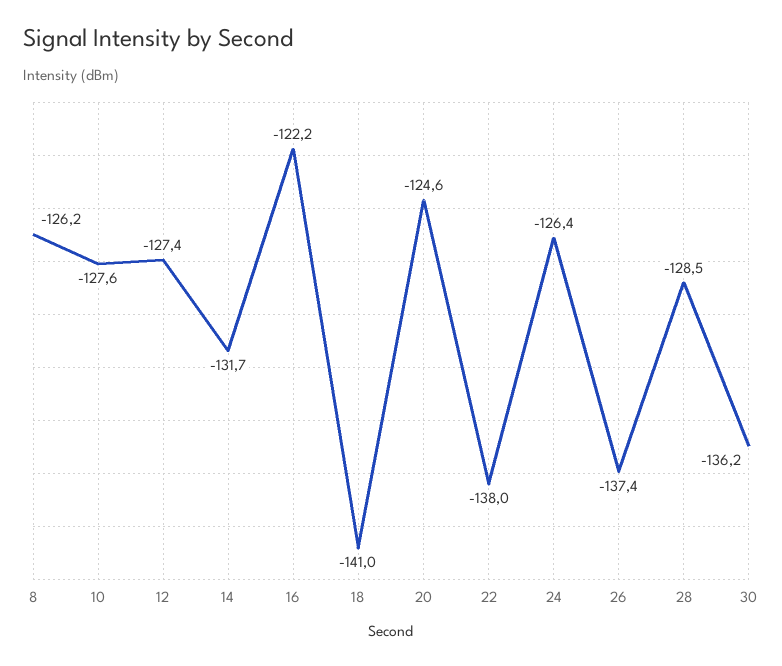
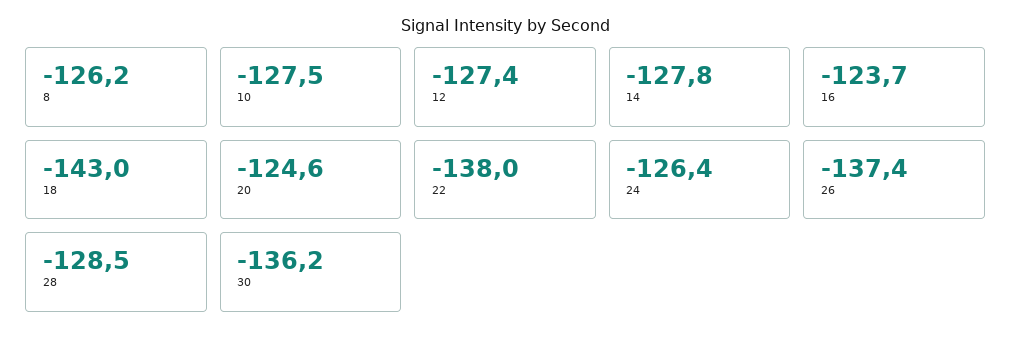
10: -127.6 -> -127.5
14: -131.7 -> -127.8
16: -122.2 -> -123.7
18: -141 -> -143

